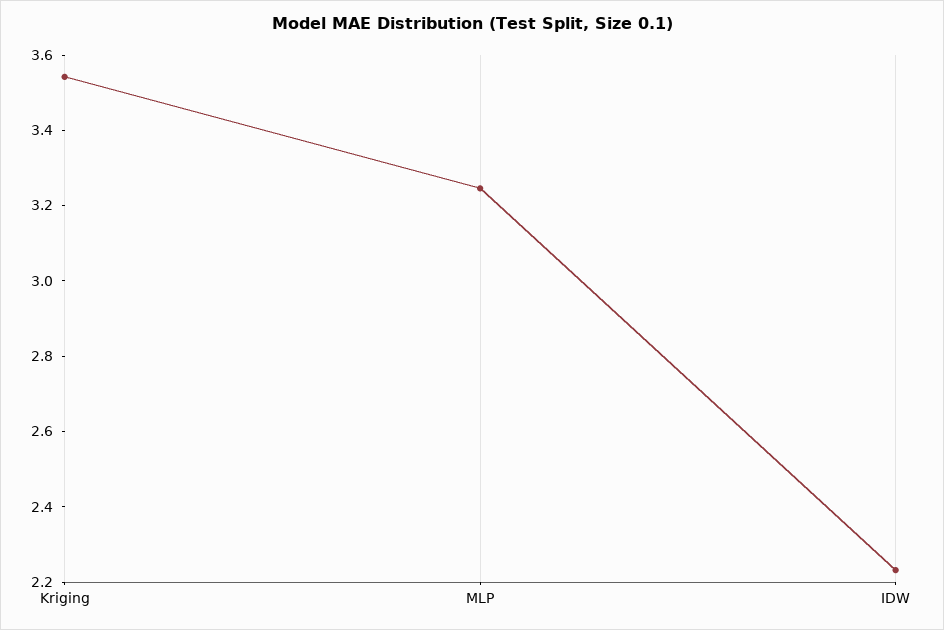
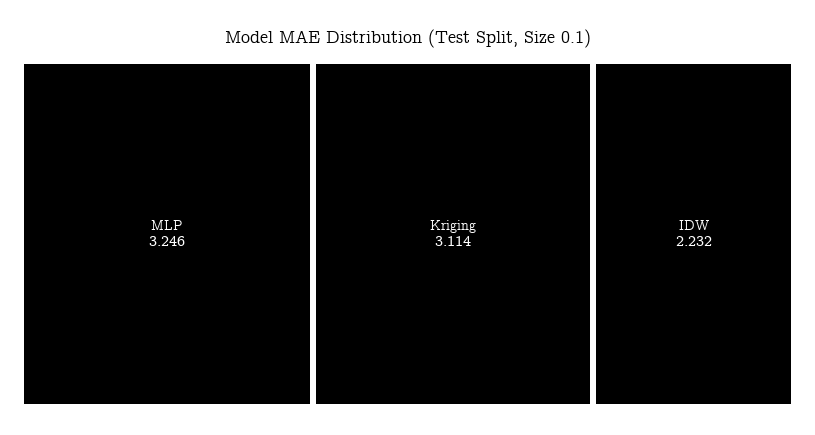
Kriging: 3.55 -> 3.114

